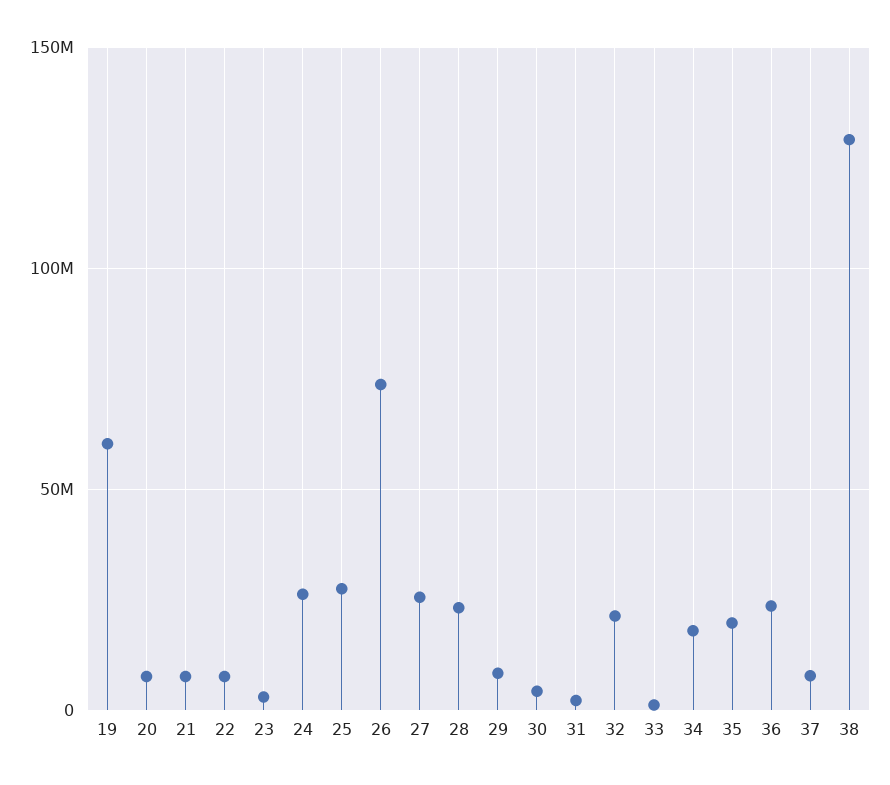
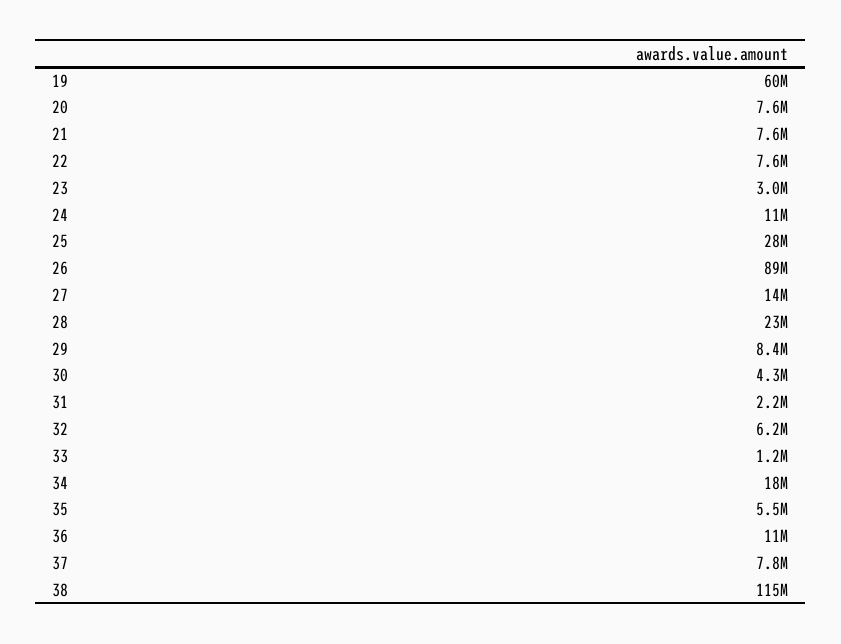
24: 25000000 -> 11000000
26: 75000000 -> 89000000
27: 25000000 -> 14000000
32: 20000000 -> 6200000
35: 20000000 -> 5500000
36: 25000000 -> 11000000
38: 130000000 -> 115000000

